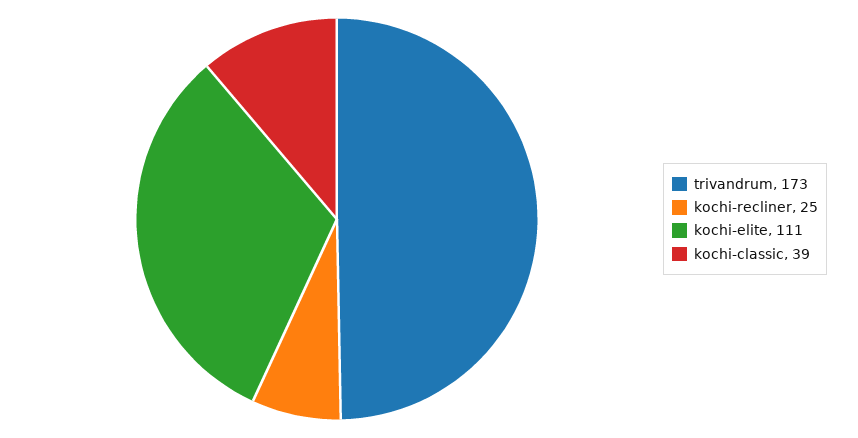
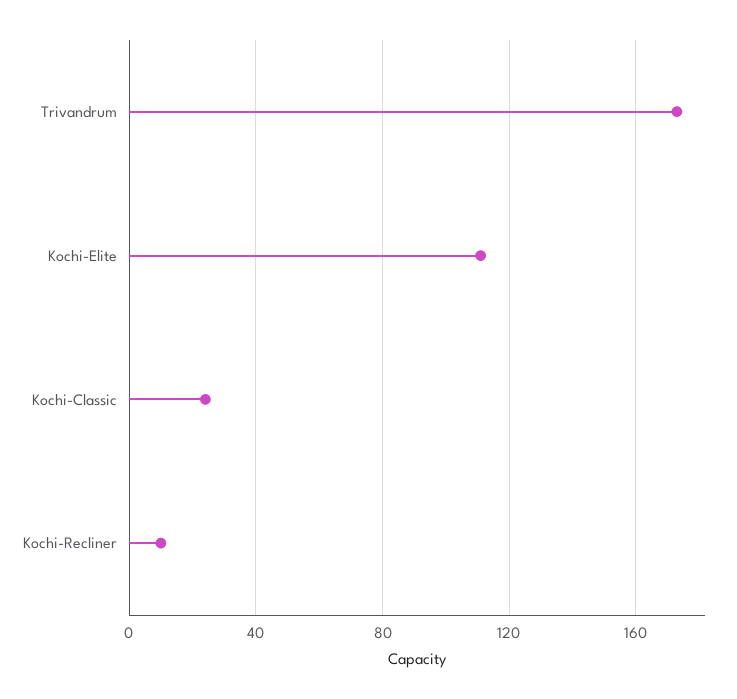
kochi-recliner: 25 -> 10
kochi-classic: 39 -> 25

